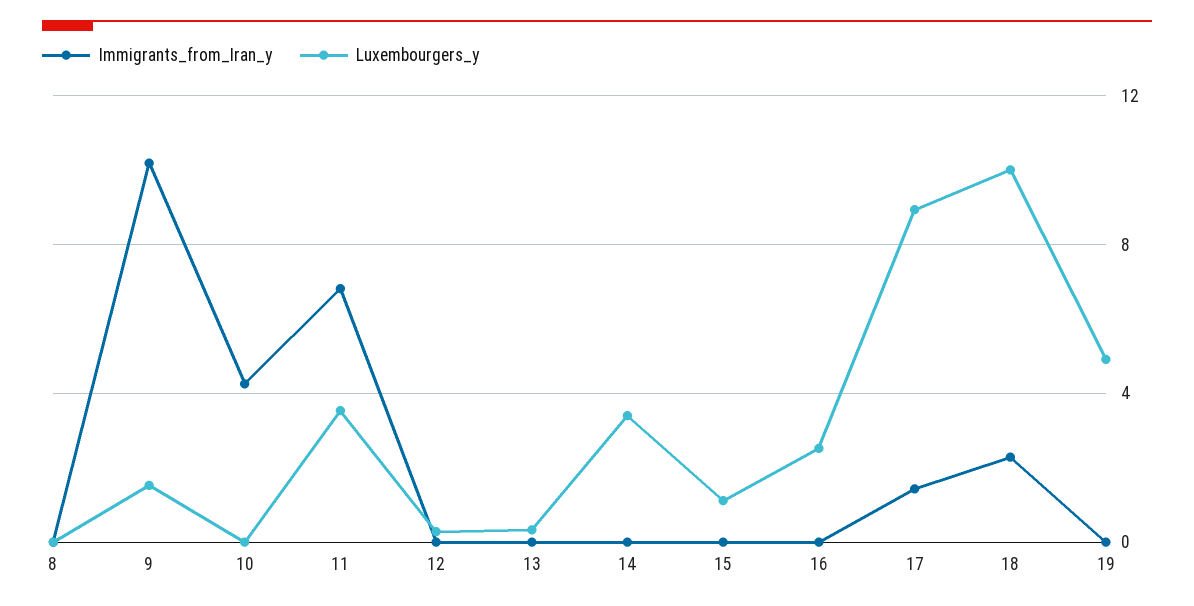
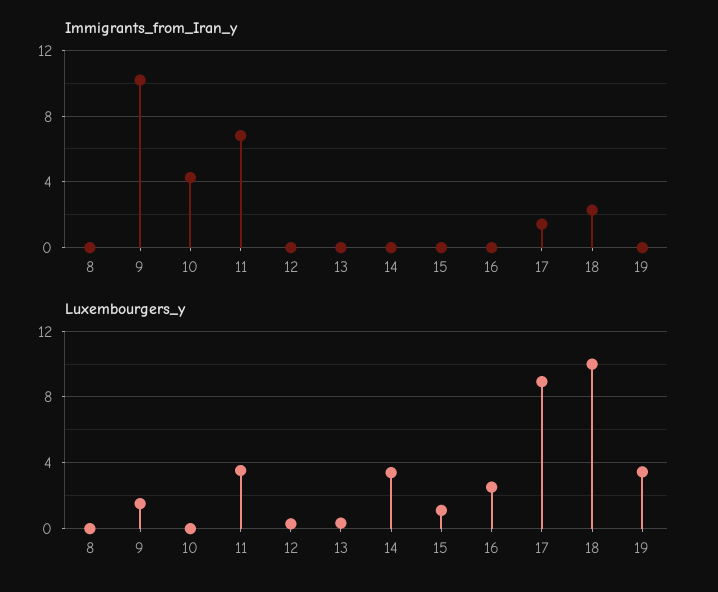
Luxembourgers_y, 19: 5 -> 3.5

